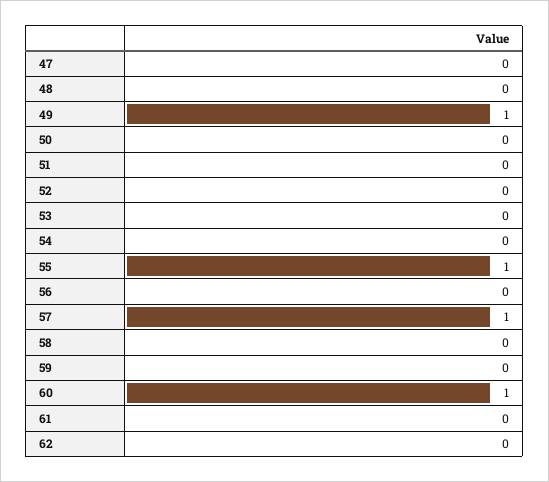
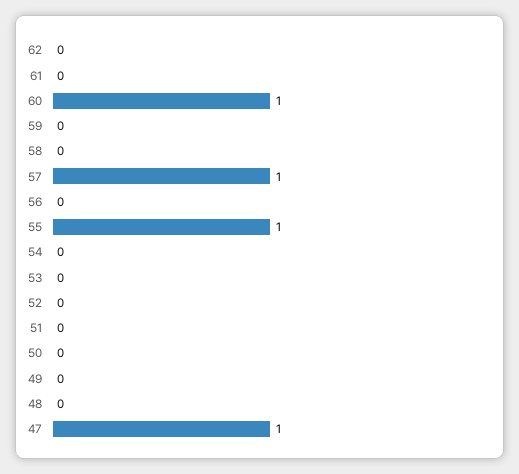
47: 0 -> 1
49: 1 -> 0

